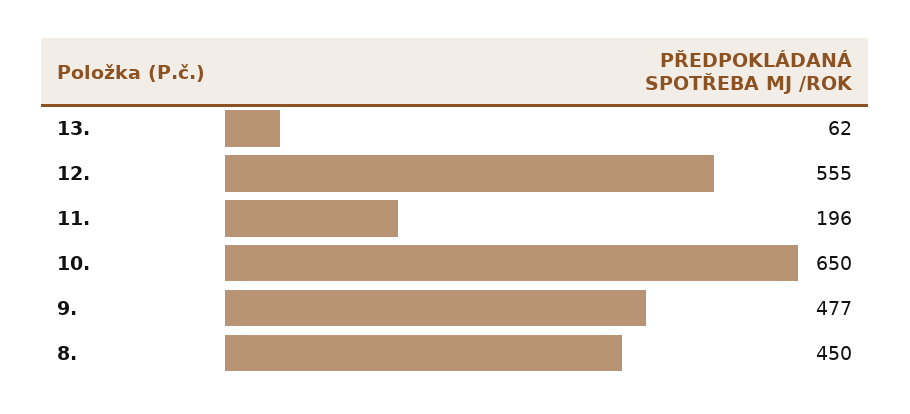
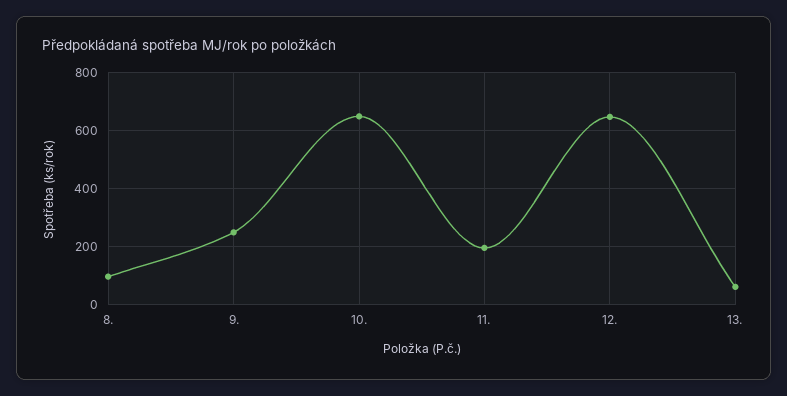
12.: 555 -> 650
9.: 477 -> 250
8.: 450 -> 100

